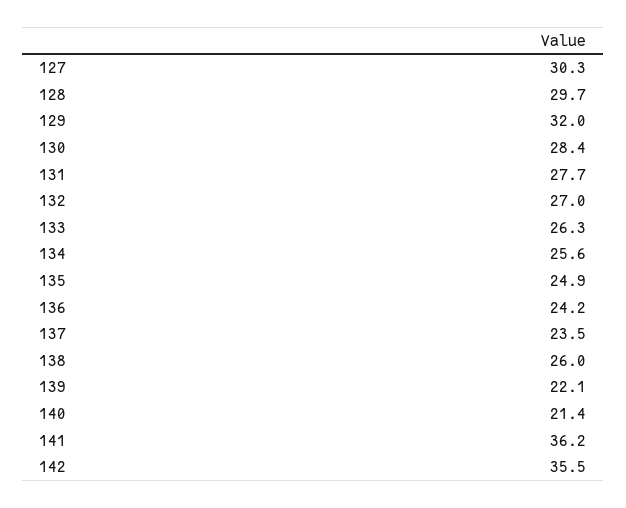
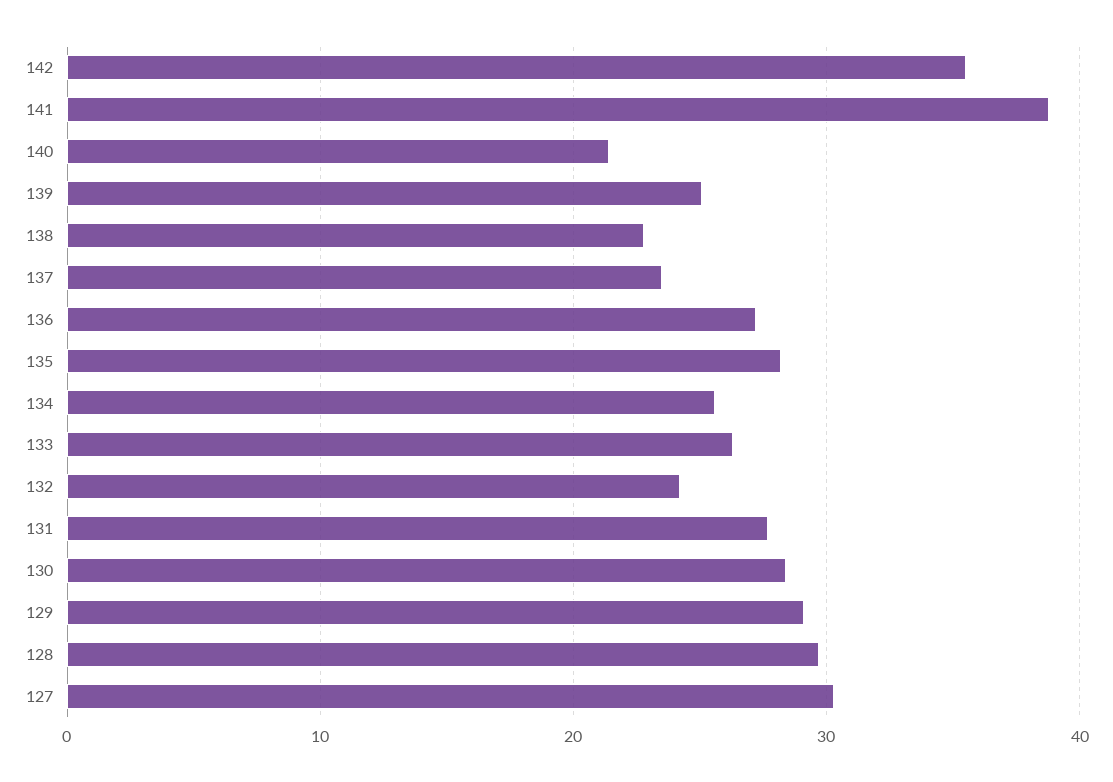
129: 32 -> 29
132: 27 -> 24
135: 24.9 -> 28
136: 24.2 -> 27
138: 26 -> 23
139: 22.1 -> 25
141: 36.2 -> 39

